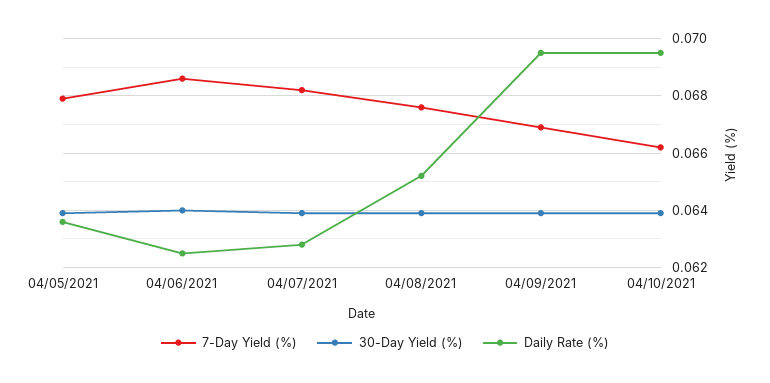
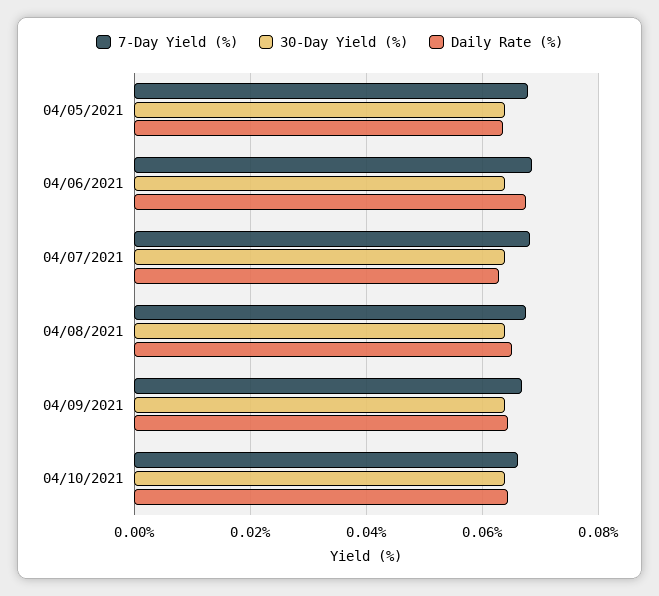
Daily Rate (%), 04/06/2021: 0.0625 -> 0.068
Daily Rate (%), 04/09/2021: 0.0695 -> 0.064
Daily Rate (%), 04/10/2021: 0.0695 -> 0.064

